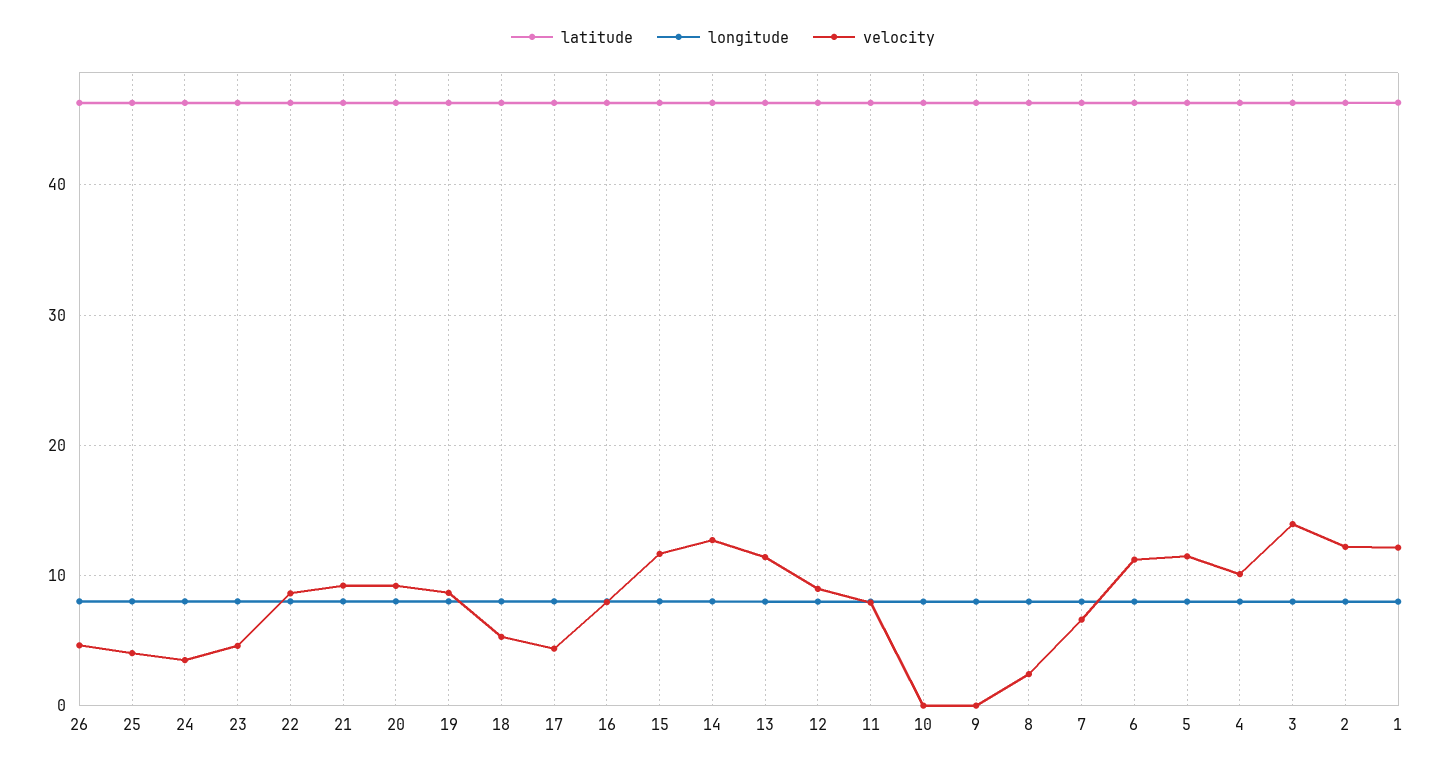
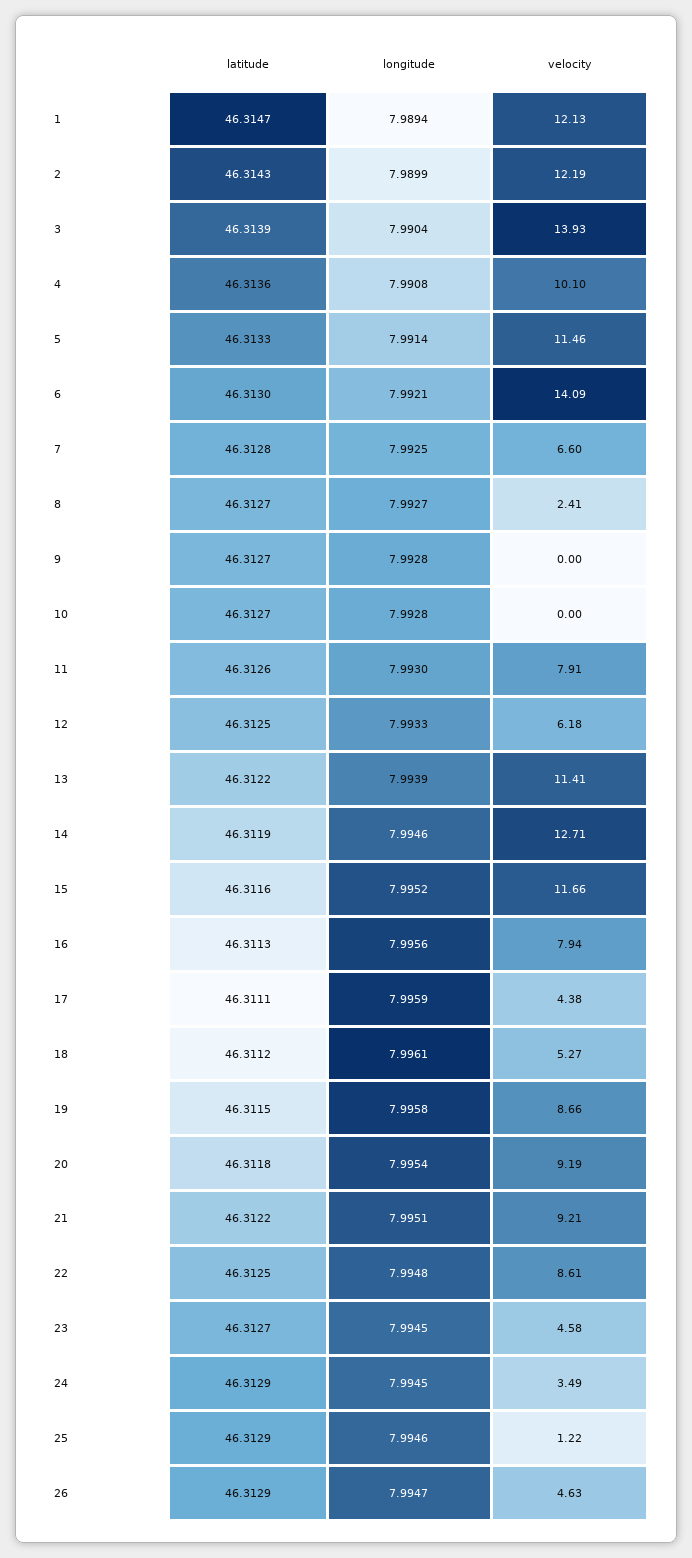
velocity, 25: 4 -> 1.22
velocity, 12: 9 -> 6.18
velocity, 6: 11 -> 14.09

